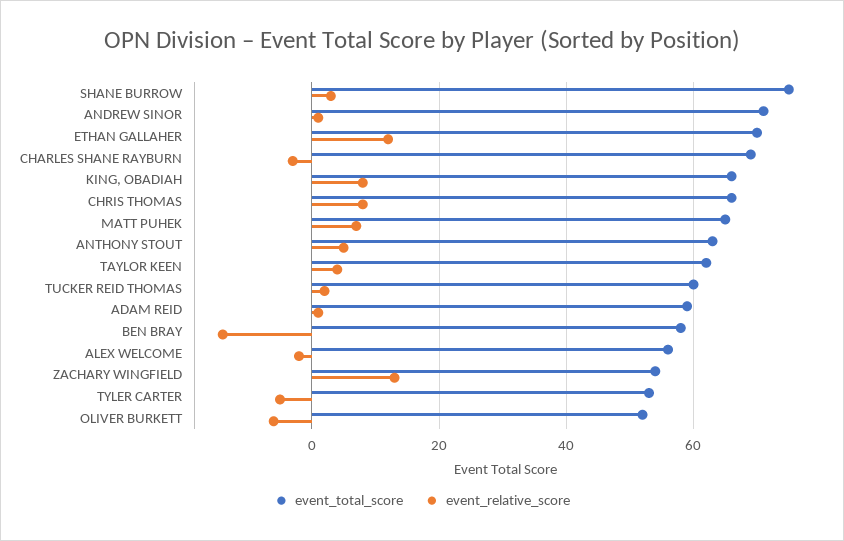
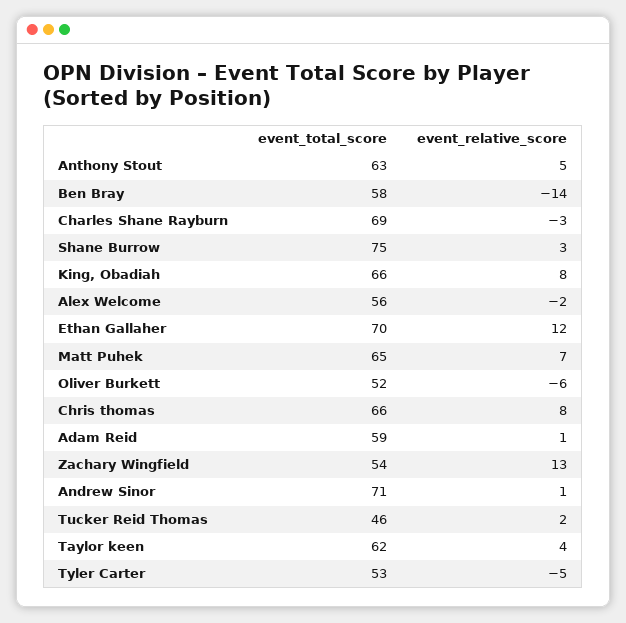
event_total_score, TUCKER REID THOMAS: 60 -> 46

